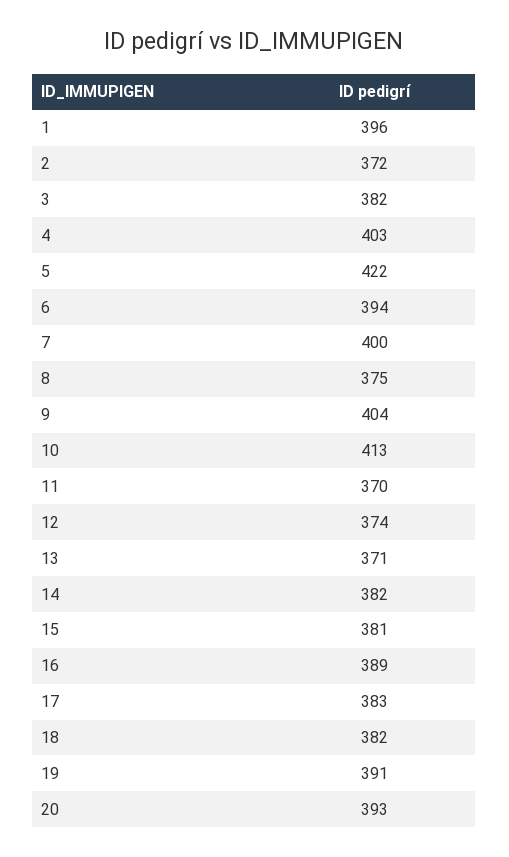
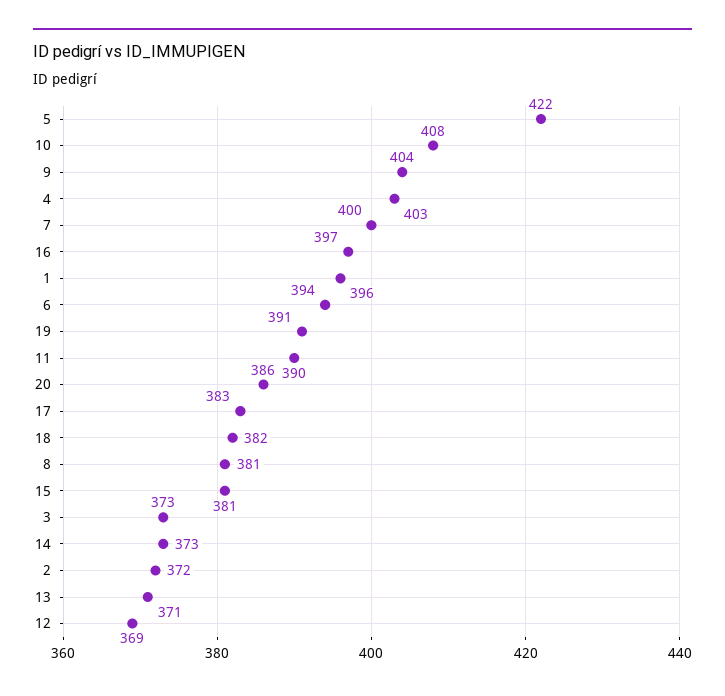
3: 382 -> 373
8: 375 -> 381
10: 413 -> 408
11: 370 -> 390
12: 374 -> 369
14: 382 -> 373
16: 389 -> 397
20: 393 -> 386

